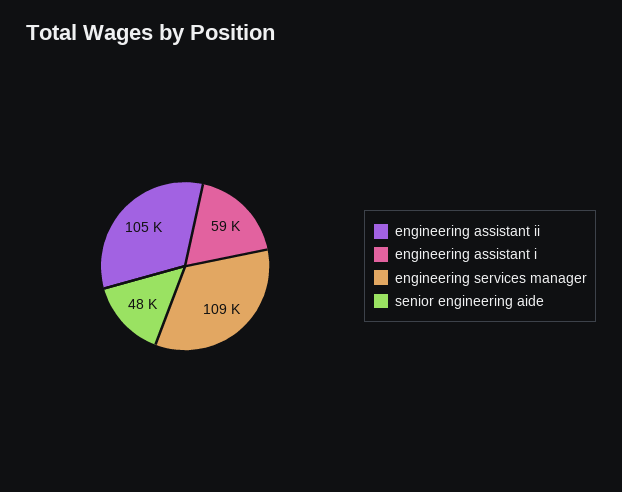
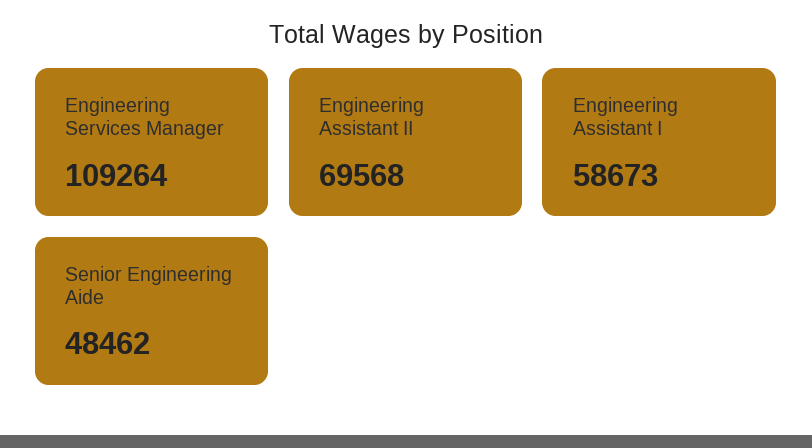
engineering assistant ii: 105000 -> 69568

